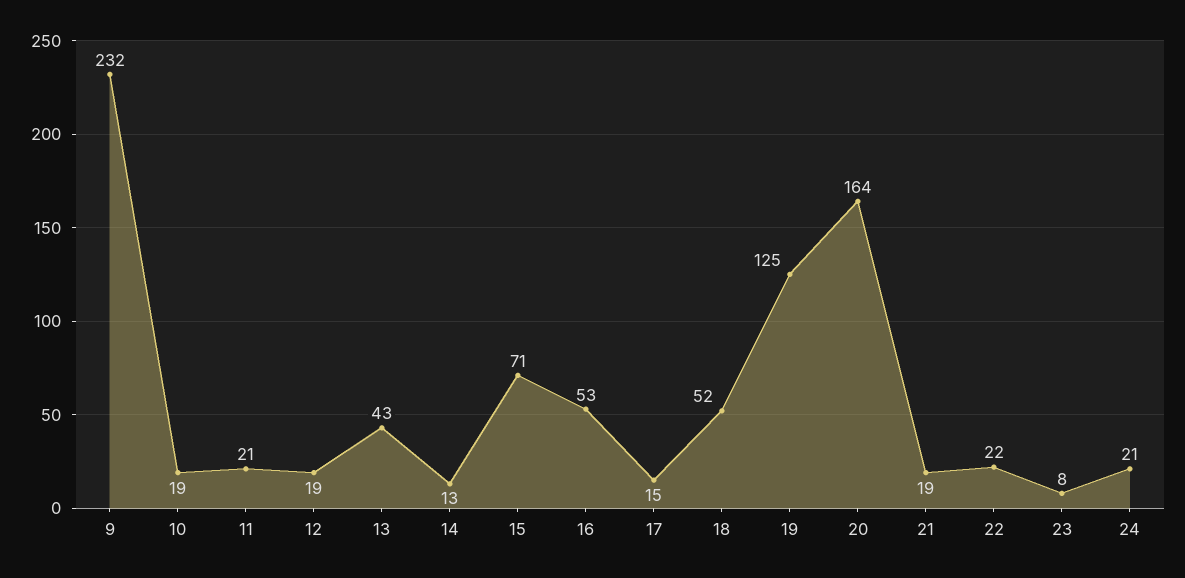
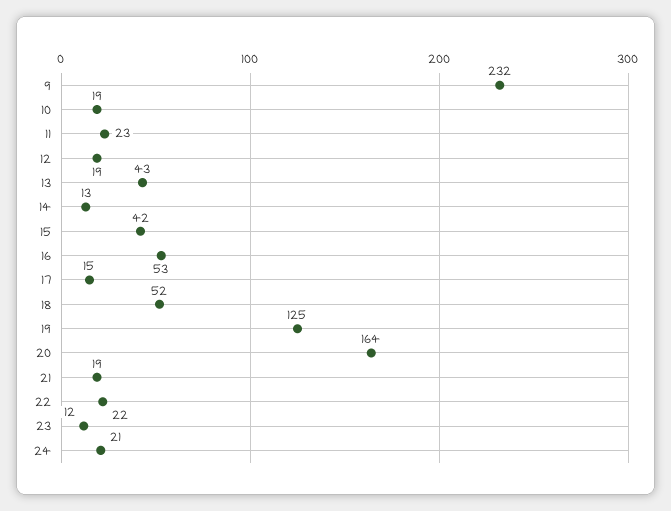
11: 21 -> 23
15: 71 -> 42
23: 8 -> 12

